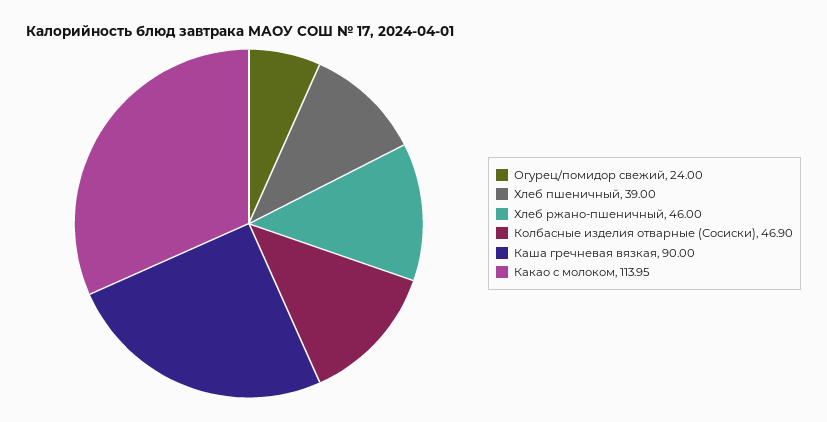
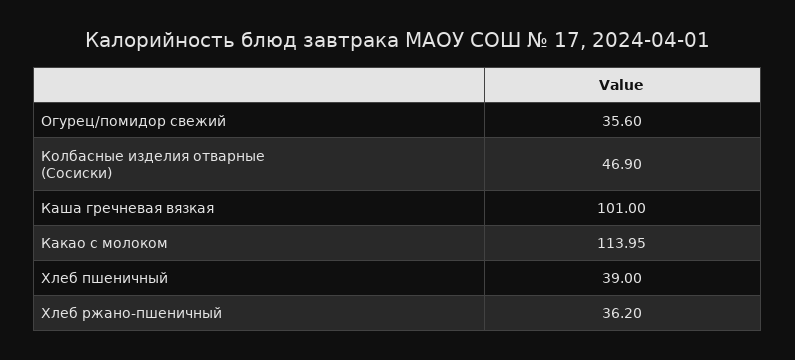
Огурец/помидор свежий: 24 -> 35.6
Хлеб ржано-пшеничный: 46 -> 36.2
Каша гречневая вязкая: 90 -> 101

